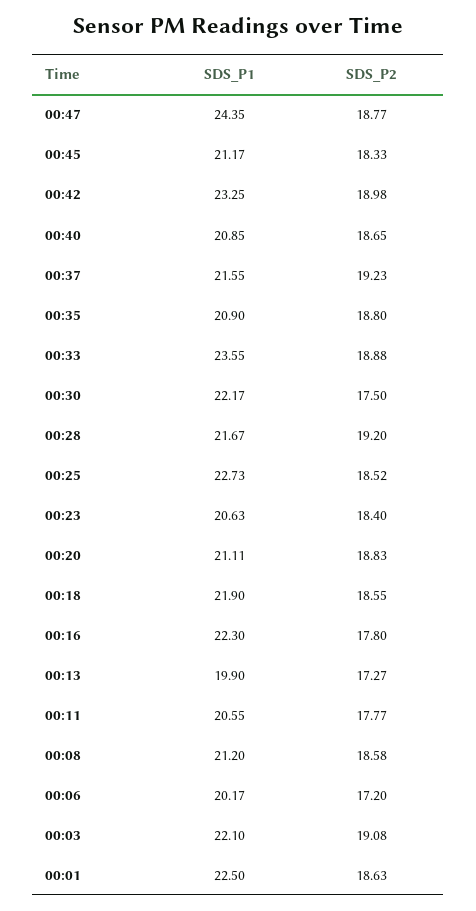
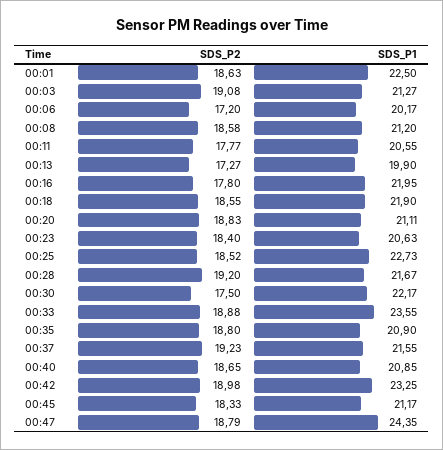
SDS_P2, 00:47: 18.77 -> 18.79
SDS_P1, 00:16: 22.3 -> 21.95
SDS_P1, 00:03: 22.1 -> 21.27

